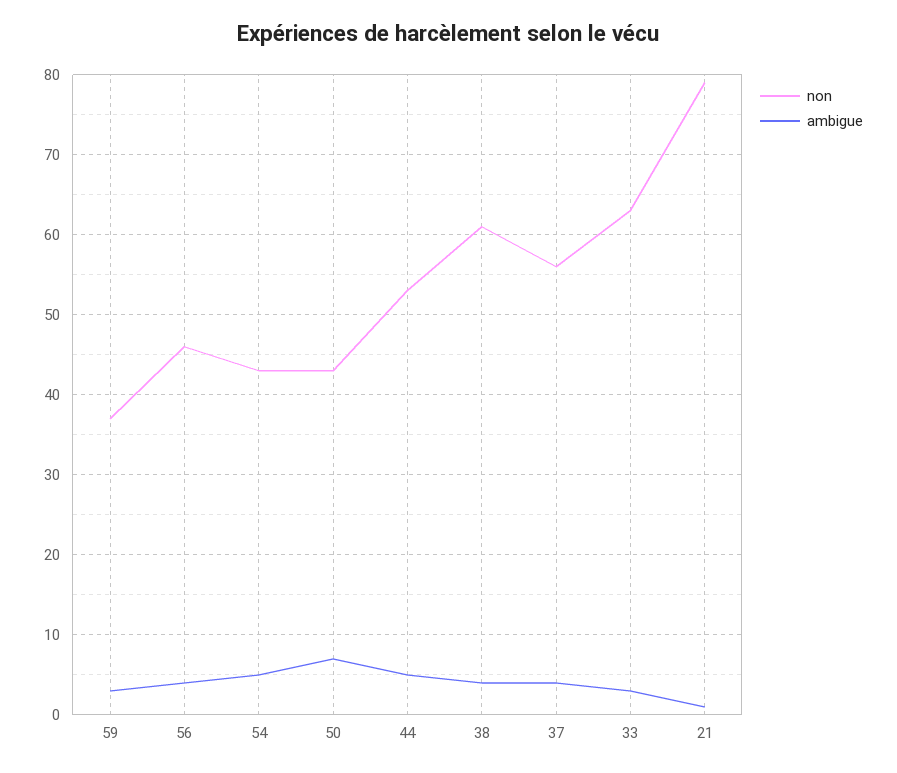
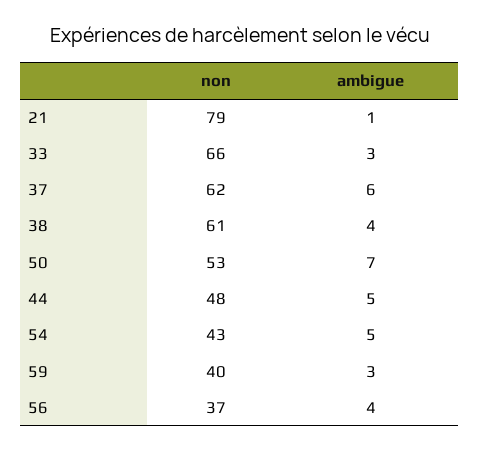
non, 59: 37 -> 40
non, 56: 46 -> 37
non, 50: 43 -> 53
non, 44: 53 -> 48
non, 37: 56 -> 62
ambigue, 37: 4 -> 6
non, 33: 63 -> 66

